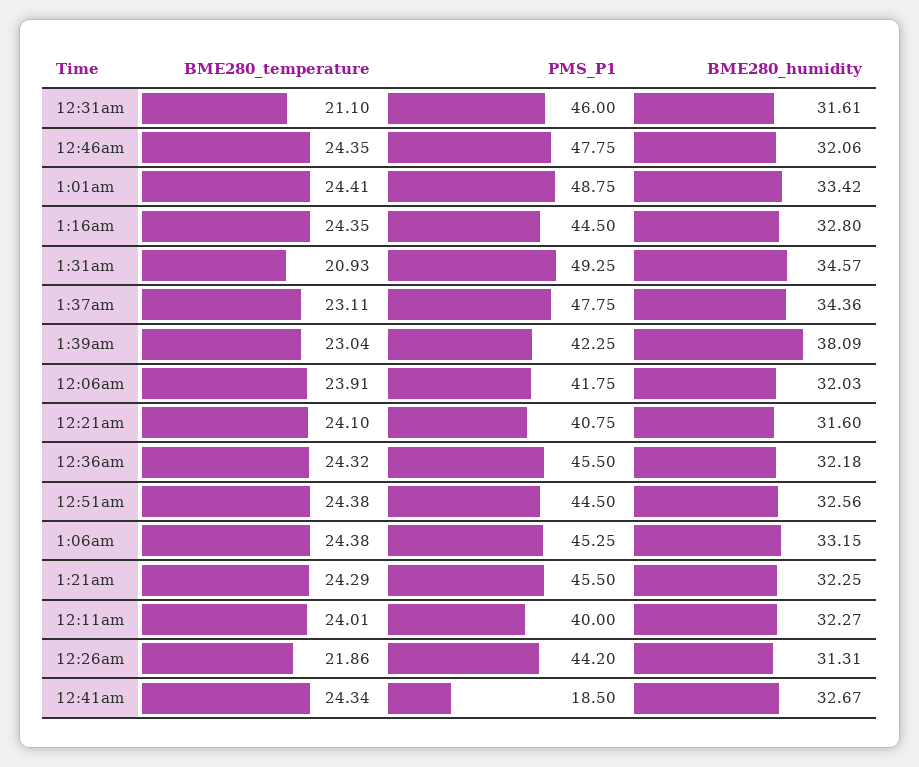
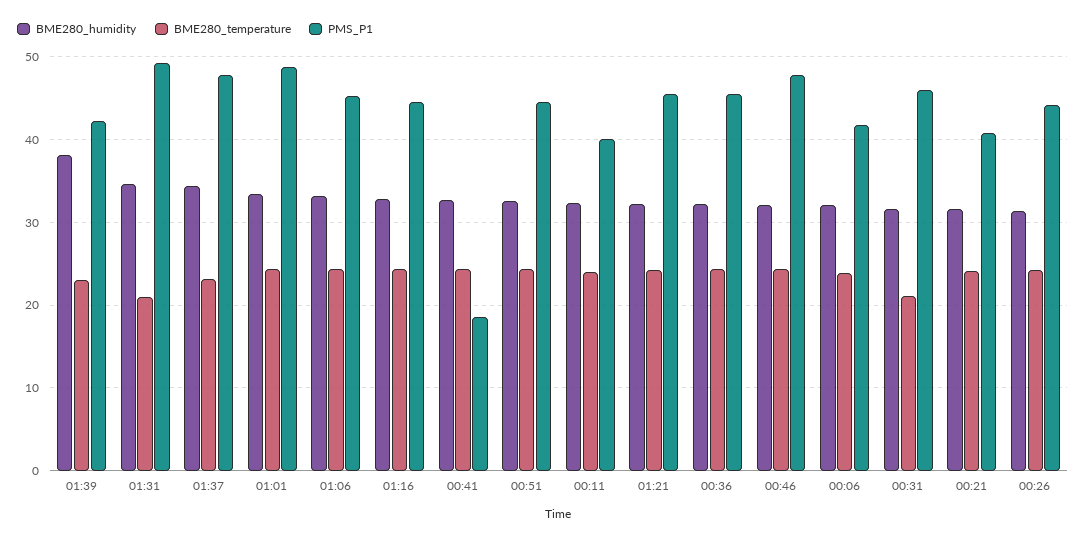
BME280_temperature, 12:26am: 21.86 -> 24

